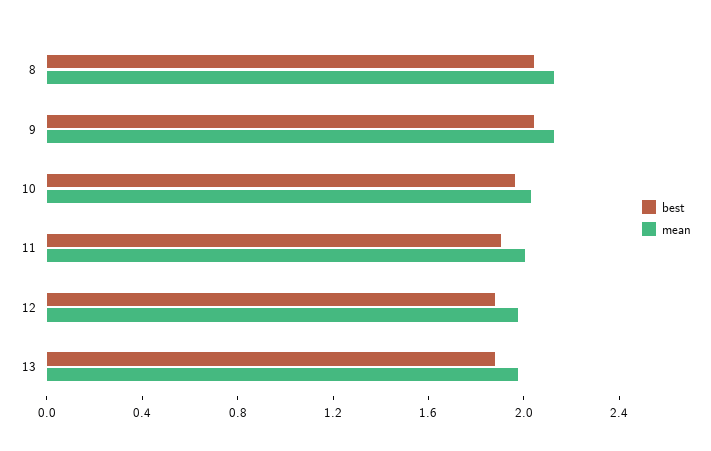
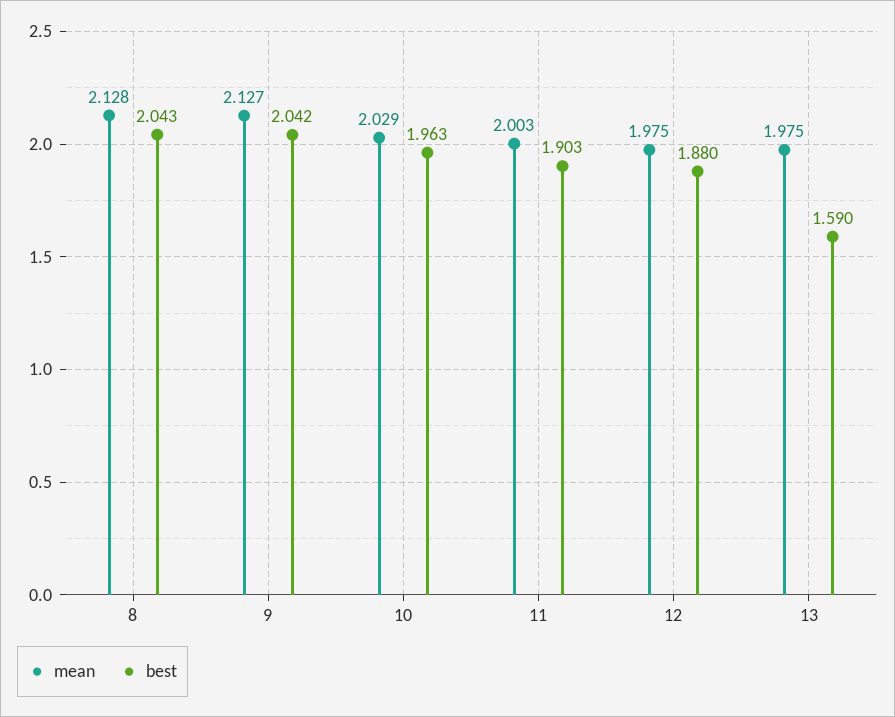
best, 13: 1.9 -> 1.59

